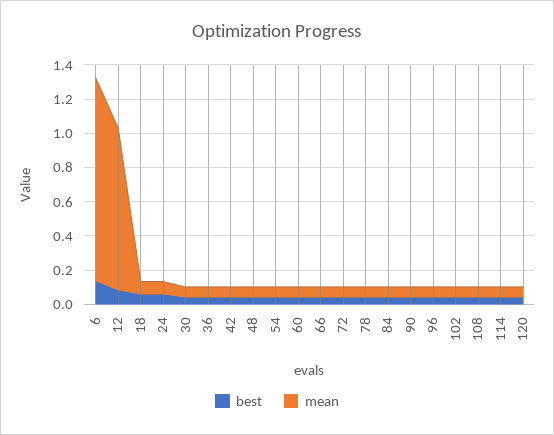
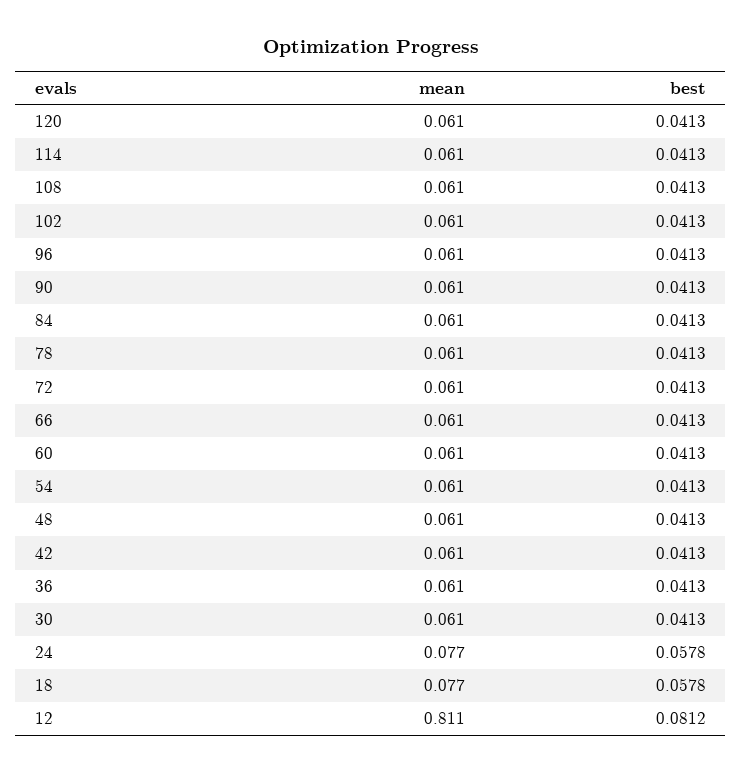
best, 6: 0.15 -> none
mean, 6: 1.2 -> none
mean, 12: 0.95 -> 0.811

